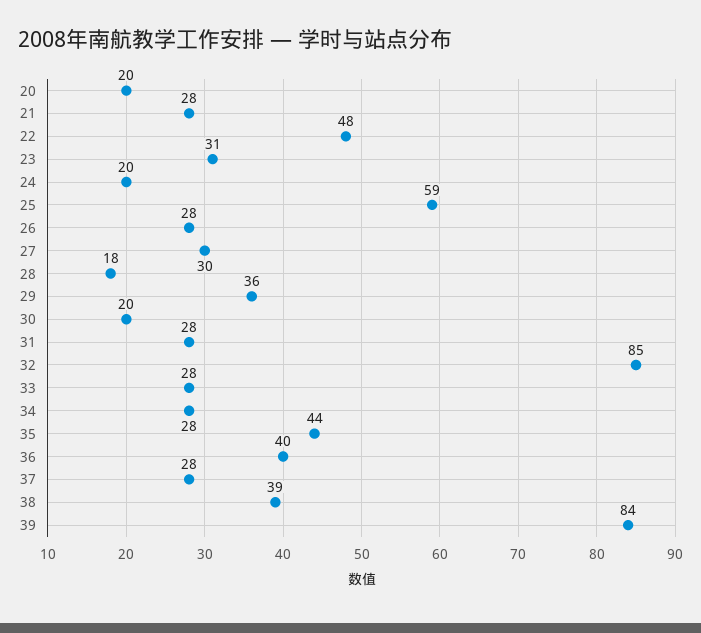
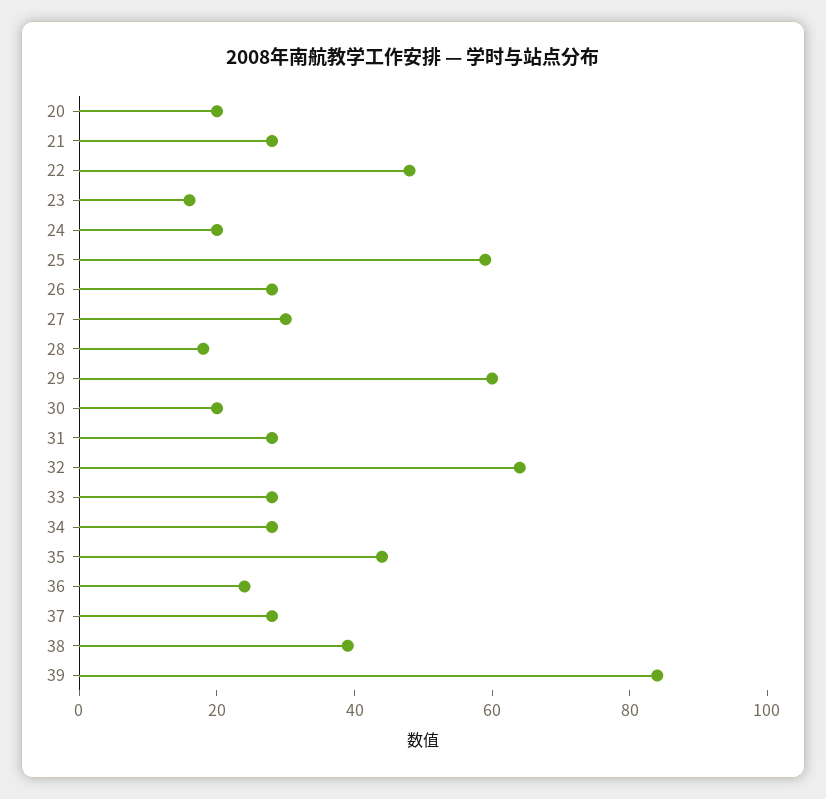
23: 31 -> 15
29: 36 -> 60
32: 85 -> 65
36: 40 -> 25

